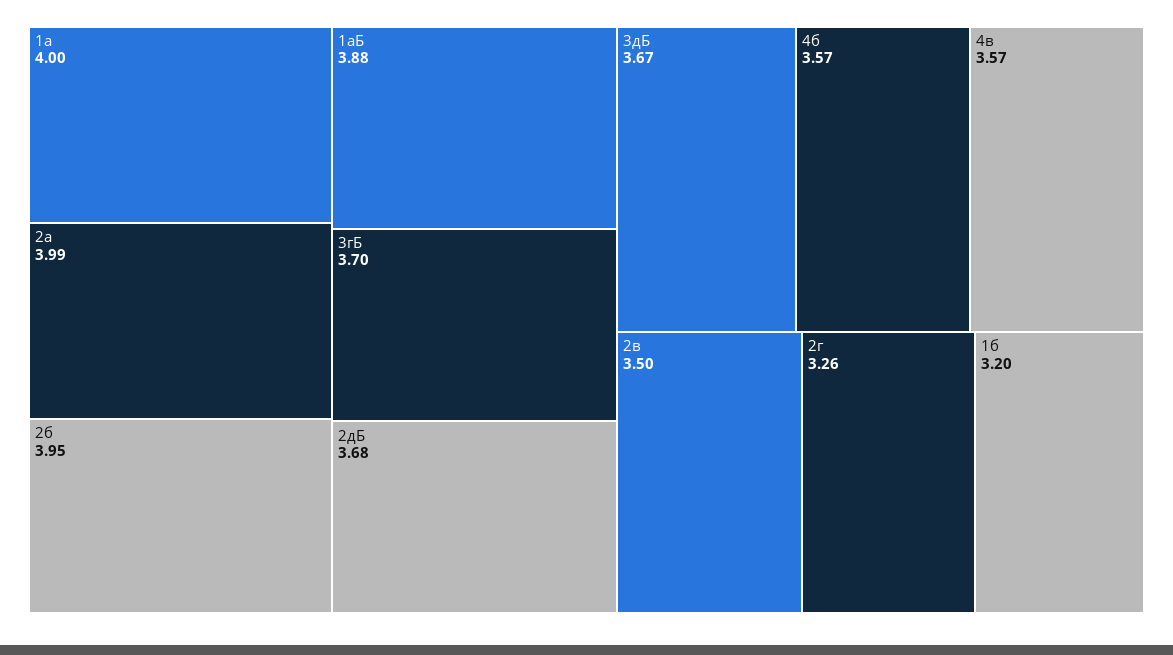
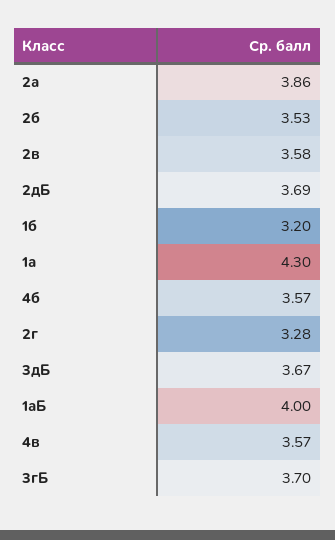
1а: 4 -> 4.3
2а: 3.99 -> 3.86
2б: 3.95 -> 3.53
1аБ: 3.88 -> 4
2дБ: 3.68 -> 3.69
2в: 3.5 -> 3.58
2г: 3.26 -> 3.28

